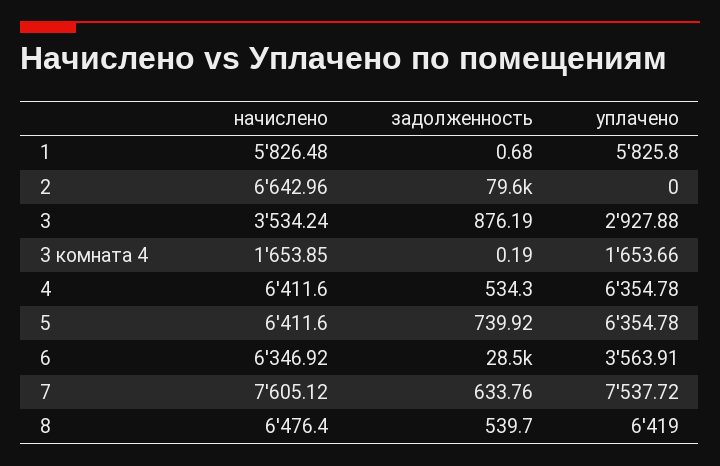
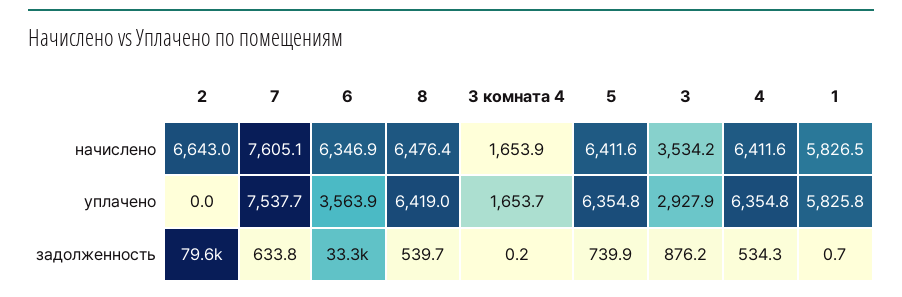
задолженность, 6: 28500 -> 33300

